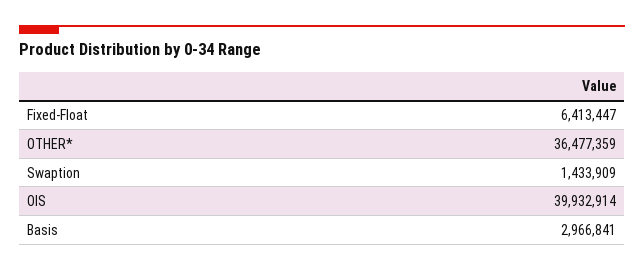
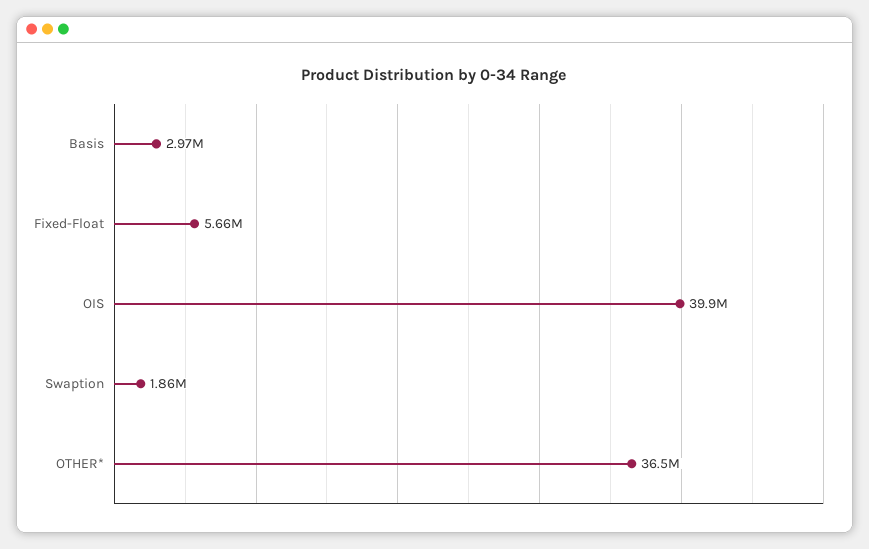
Fixed-Float: 6413447 -> 5660000
Swaption: 1433909 -> 1860000

